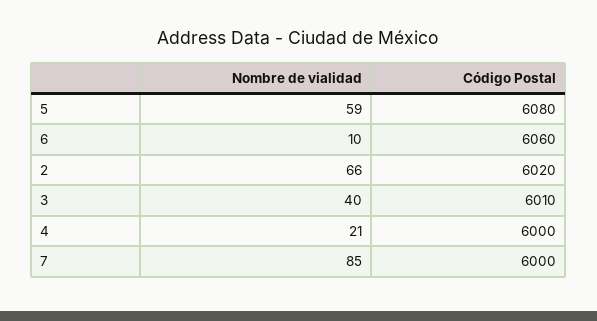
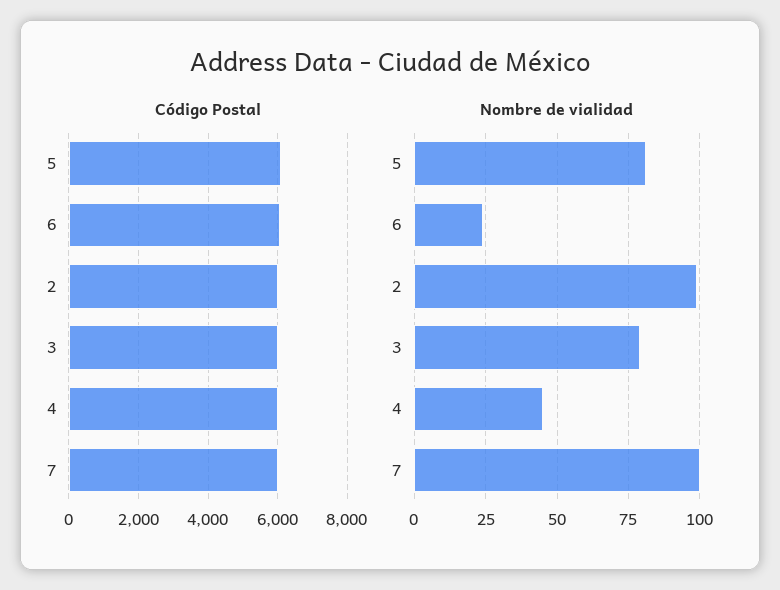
Nombre de vialidad, 5: 59 -> 80
Nombre de vialidad, 6: 10 -> 25
Nombre de vialidad, 2: 66 -> 100
Nombre de vialidad, 3: 40 -> 80
Nombre de vialidad, 4: 21 -> 45
Nombre de vialidad, 7: 85 -> 100

